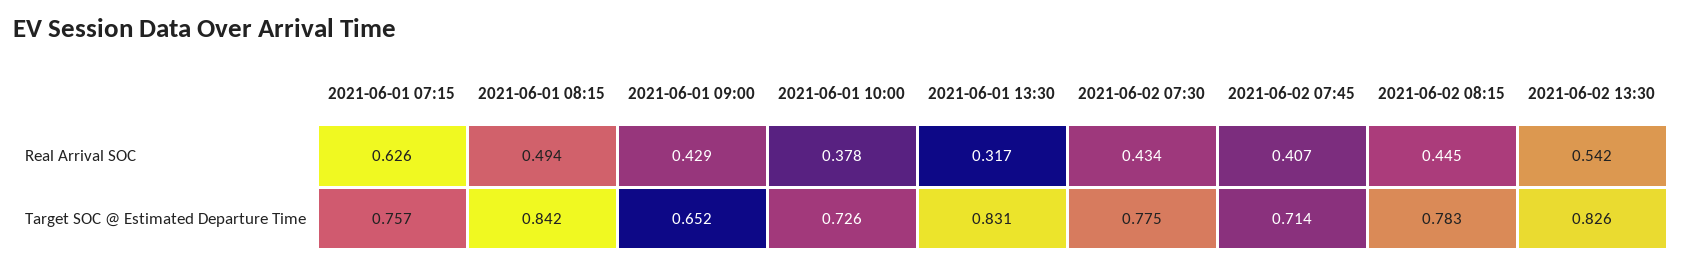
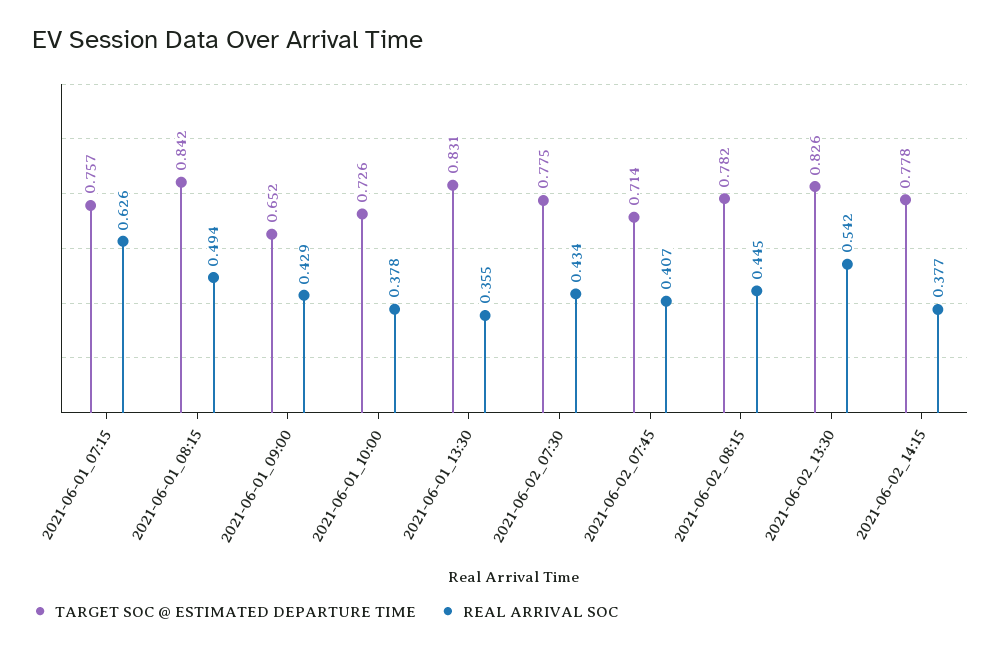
Real Arrival SOC, 2021-06-01 13:30: 0.317 -> 0.355
Target SOC @ Estimated Departure Time, 2021-06-02 08:15: 0.783 -> 0.782
Target SOC @ Estimated Departure Time, 2021-06-02_14:15: none -> 0.778
Real Arrival SOC, 2021-06-02_14:15: none -> 0.377

